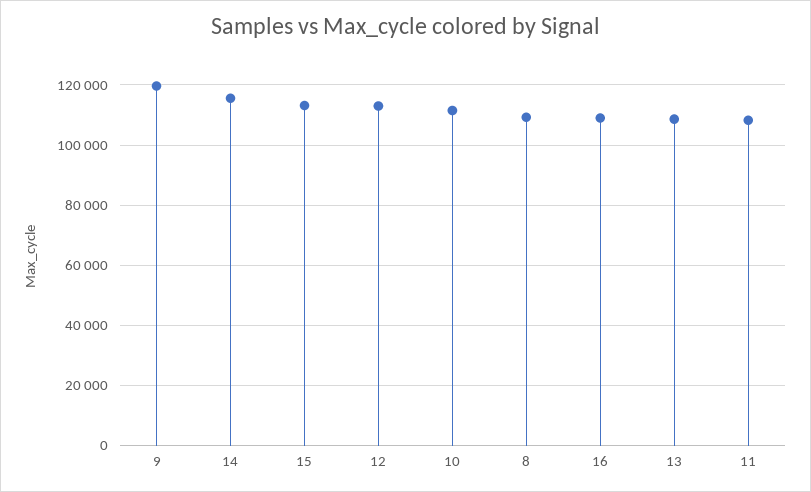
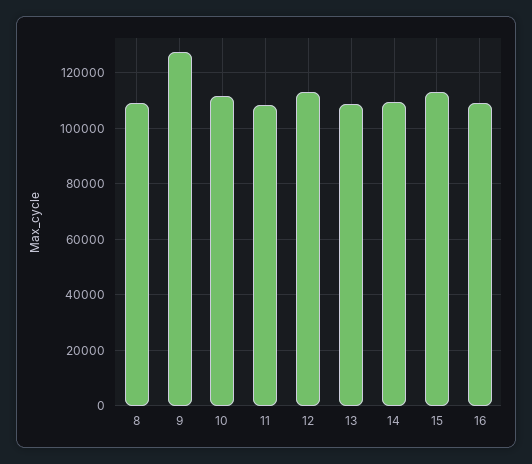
9: 120000 -> 127500
14: 116000 -> 110000

